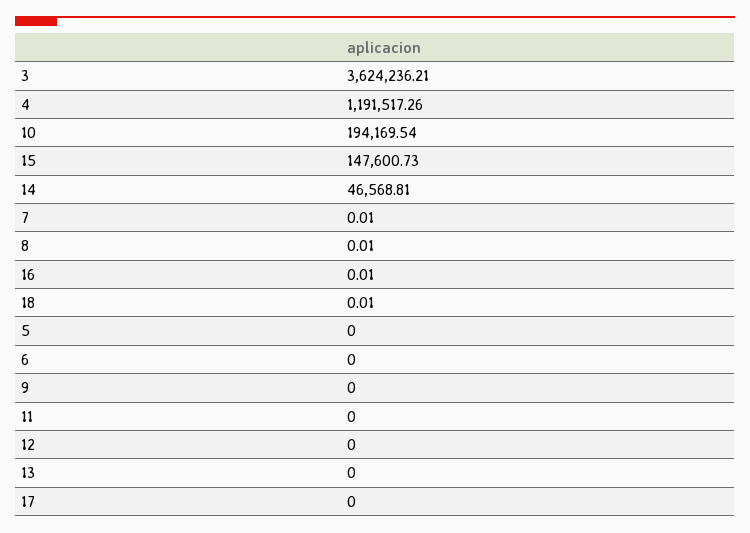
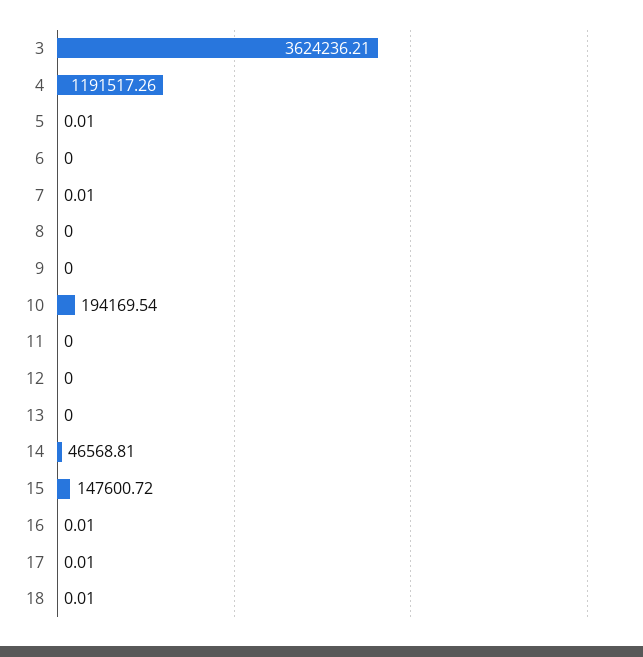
15: 147600.73 -> 147600.72
8: 0.01 -> 0
5: 0 -> 0.01
17: 0 -> 0.01

